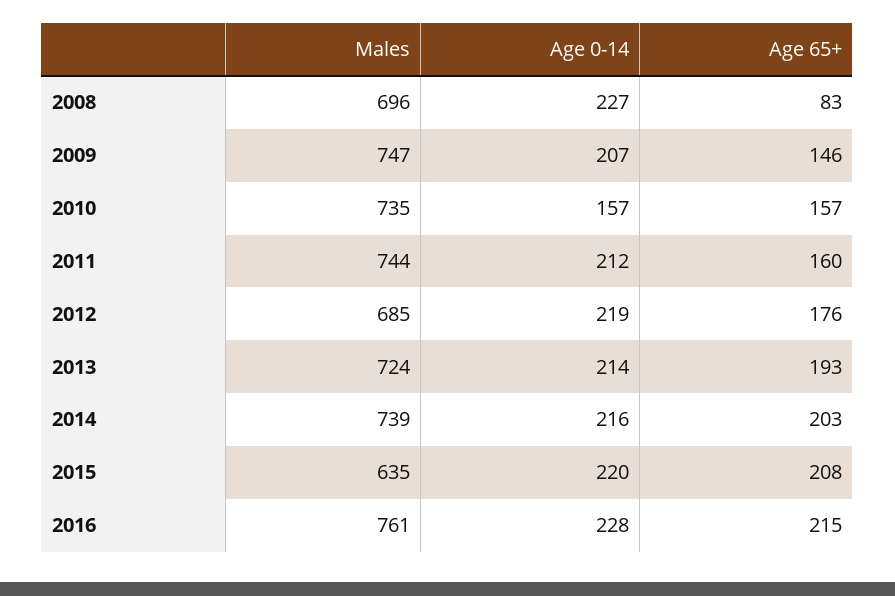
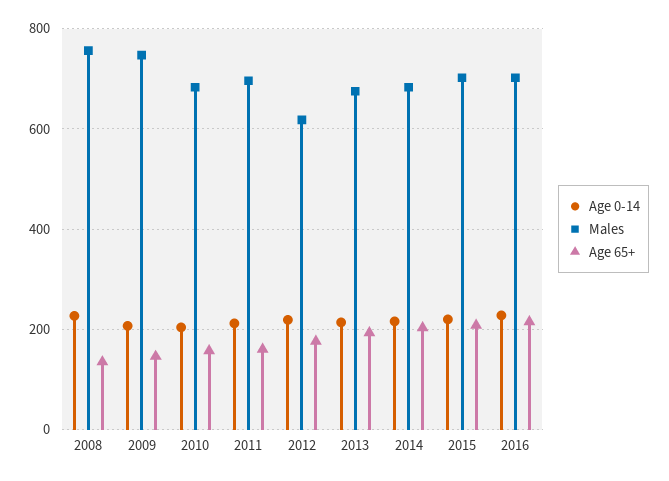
Males, 2008: 696 -> 760
Age 65+, 2008: 83 -> 140
Males, 2010: 735 -> 680
Age 0-14, 2010: 157 -> 200
Males, 2011: 744 -> 700
Males, 2012: 685 -> 620
Males, 2013: 724 -> 680
Males, 2014: 739 -> 680
Males, 2015: 635 -> 700
Males, 2016: 761 -> 700

